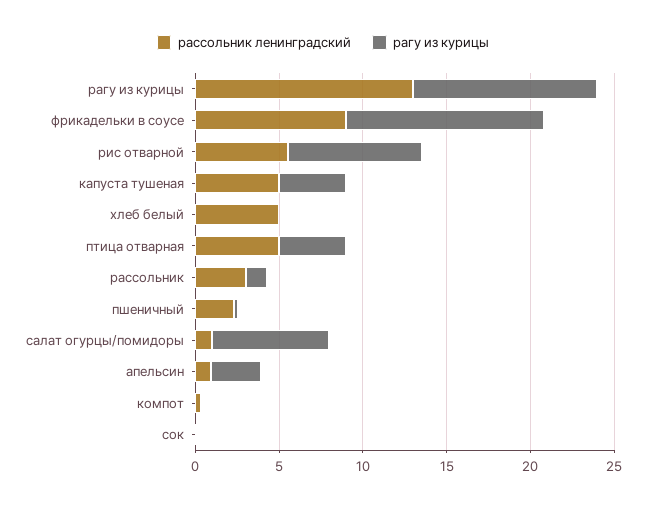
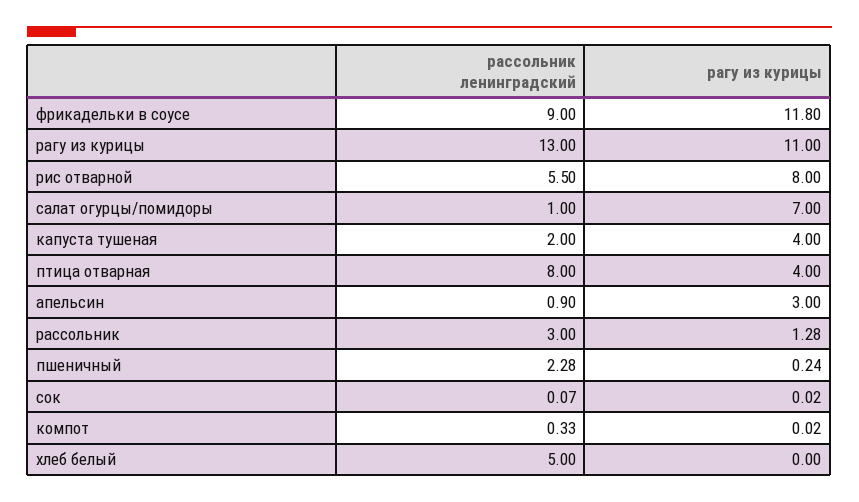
рассольник ленинградский, капуста тушеная: 5 -> 2
рассольник ленинградский, птица отварная: 5 -> 8

